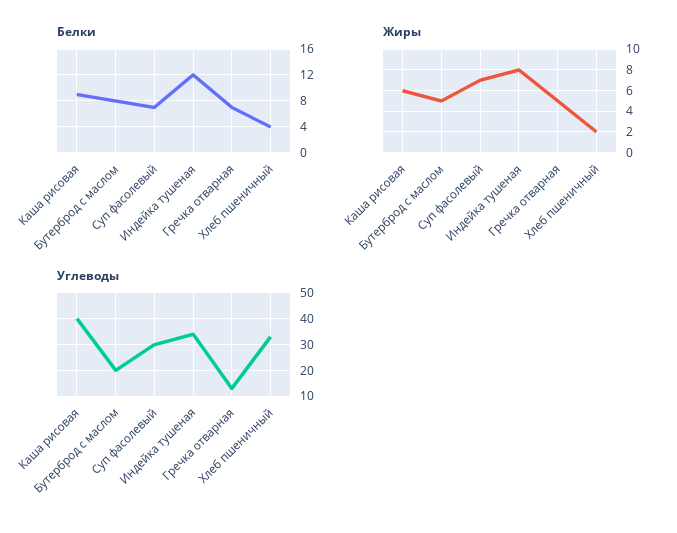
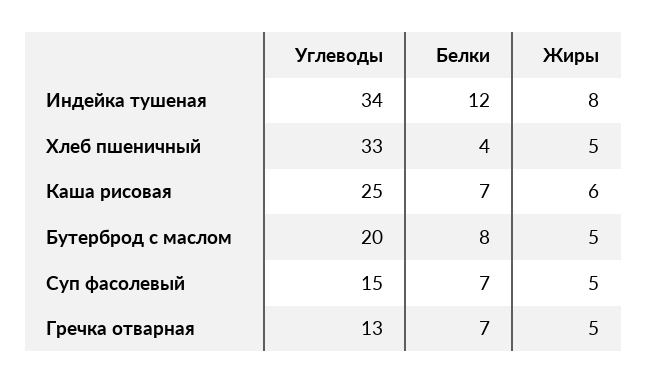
Белки, Каша рисовая: 9 -> 7
Жиры, Суп фасолевый: 7 -> 5
Жиры, Хлеб пшеничный: 2 -> 5
Углеводы, Каша рисовая: 40 -> 25
Углеводы, Суп фасолевый: 30 -> 15

